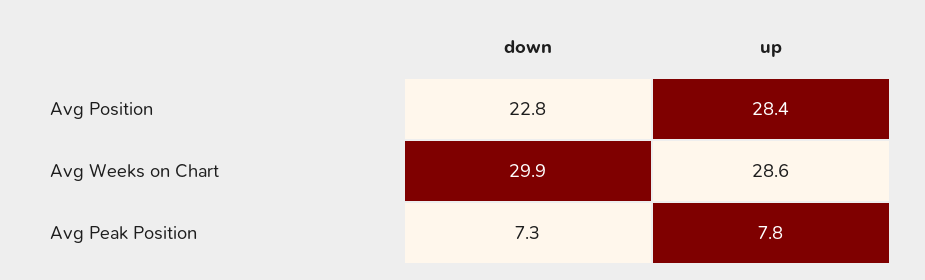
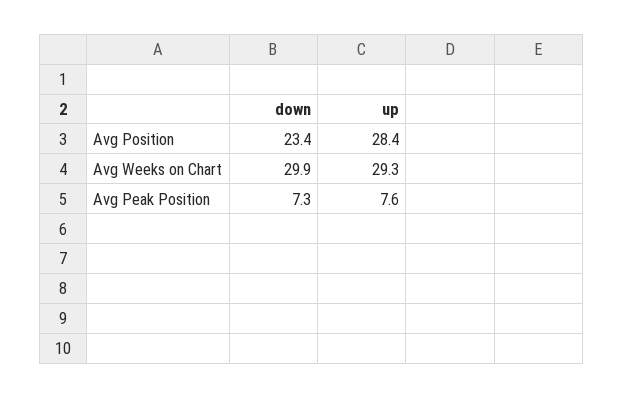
down, Avg Position: 22.8 -> 23.4
up, Avg Weeks on Chart: 28.6 -> 29.3
up, Avg Peak Position: 7.8 -> 7.6

